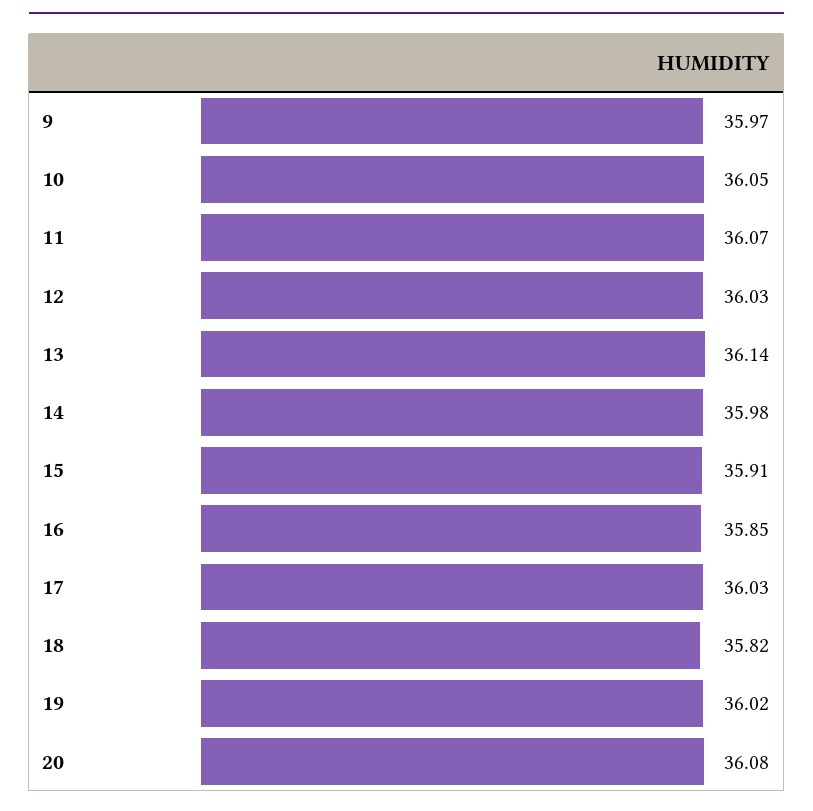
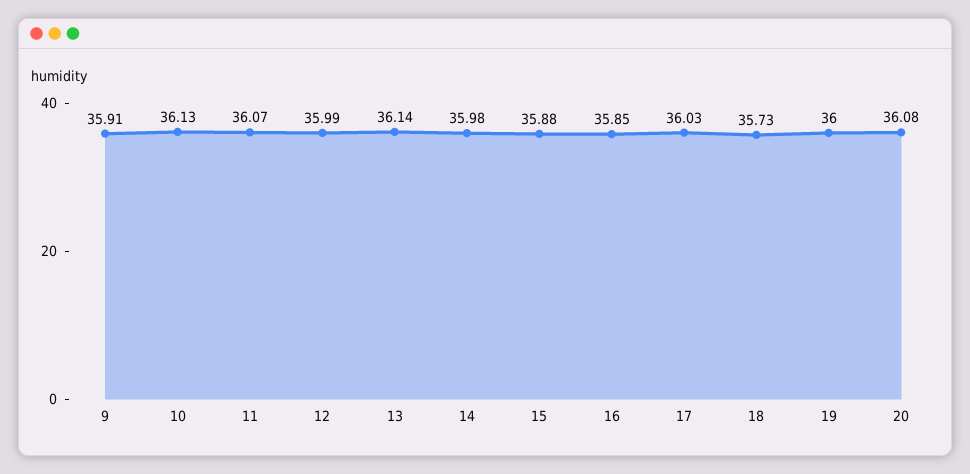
9: 35.97 -> 35.91
10: 36.05 -> 36.13
12: 36.03 -> 35.99
15: 35.91 -> 35.88
18: 35.82 -> 35.73
19: 36.02 -> 36

